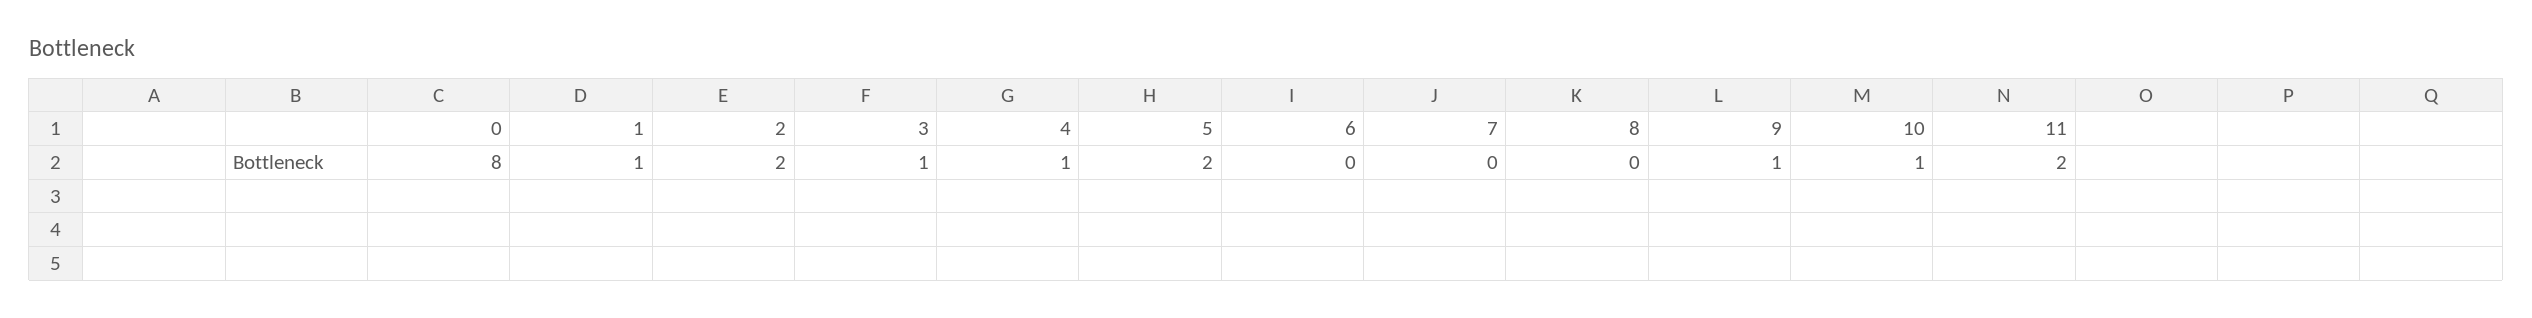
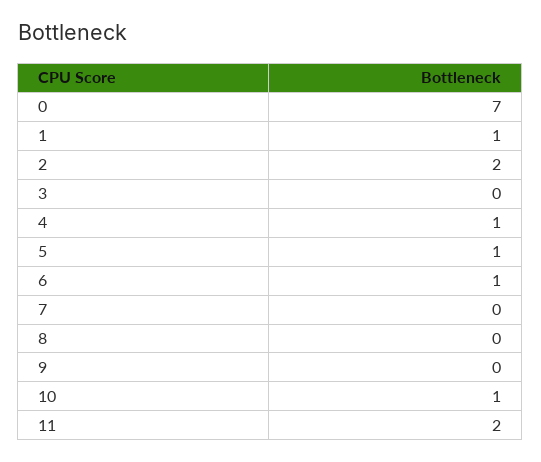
0: 8 -> 7
3: 1 -> 0
5: 2 -> 1
6: 0 -> 1
9: 1 -> 0

